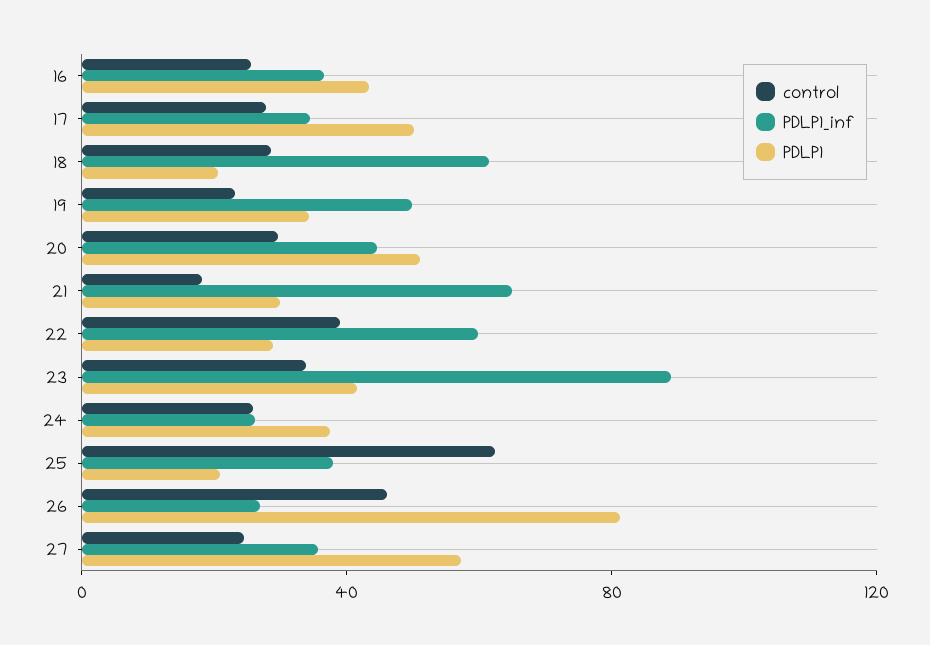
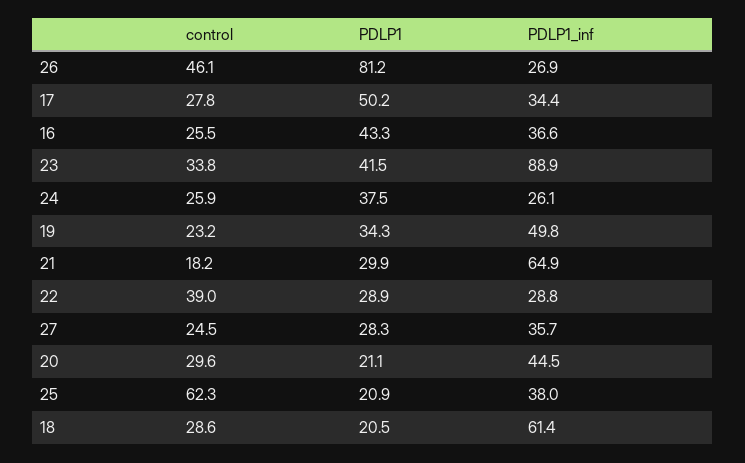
PDLP1, 20: 50 -> 21.1
PDLP1_inf, 22: 60 -> 28.8
PDLP1, 27: 60 -> 28.3

